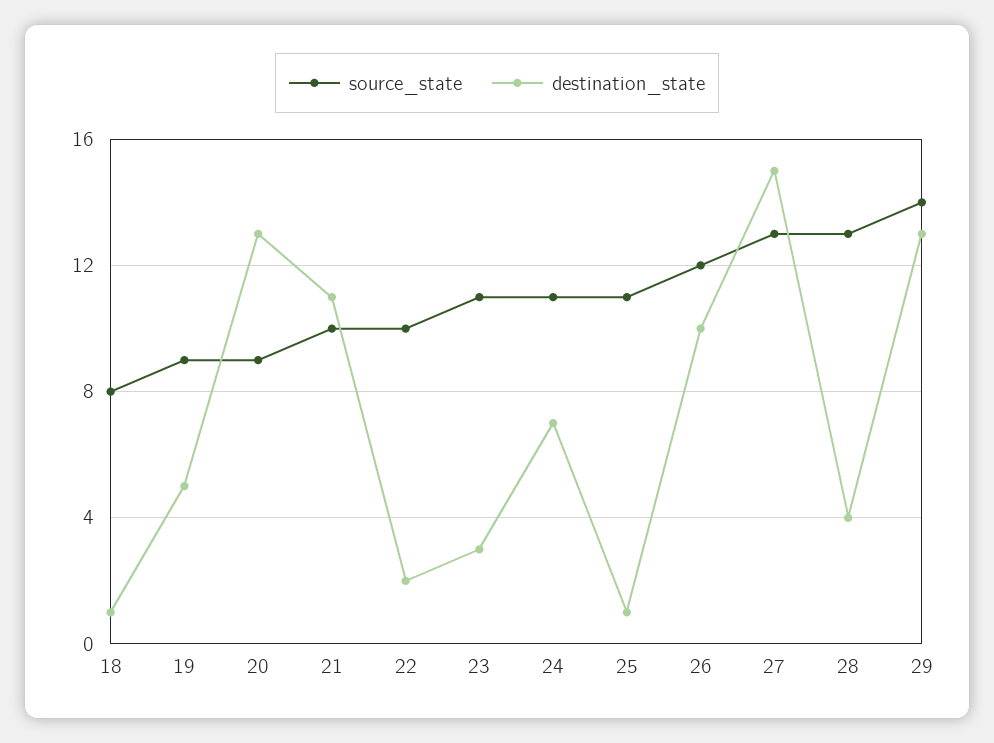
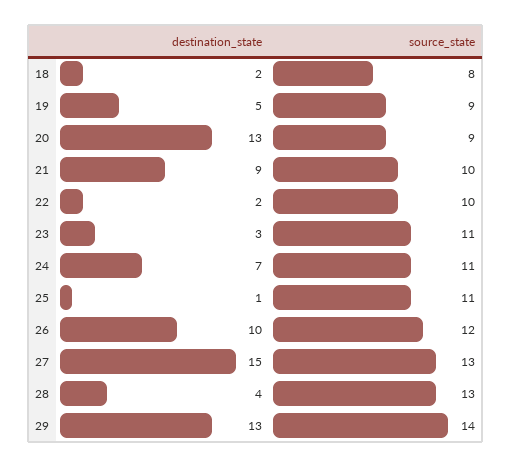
destination_state, 18: 1 -> 2
destination_state, 21: 11 -> 9

